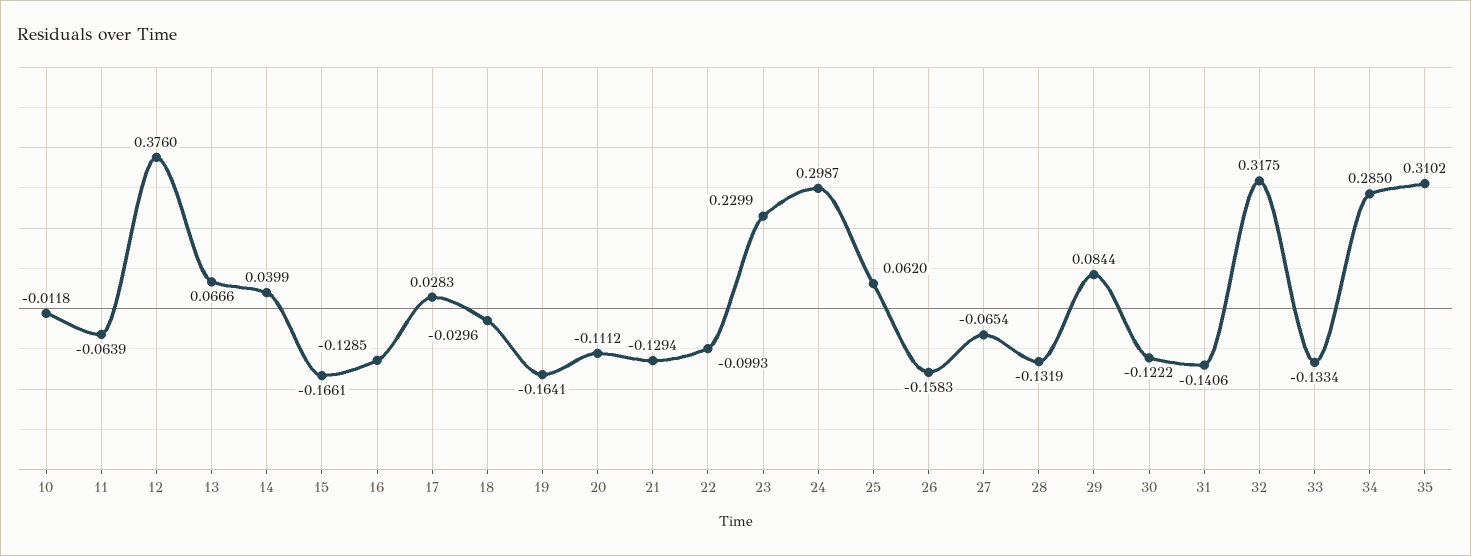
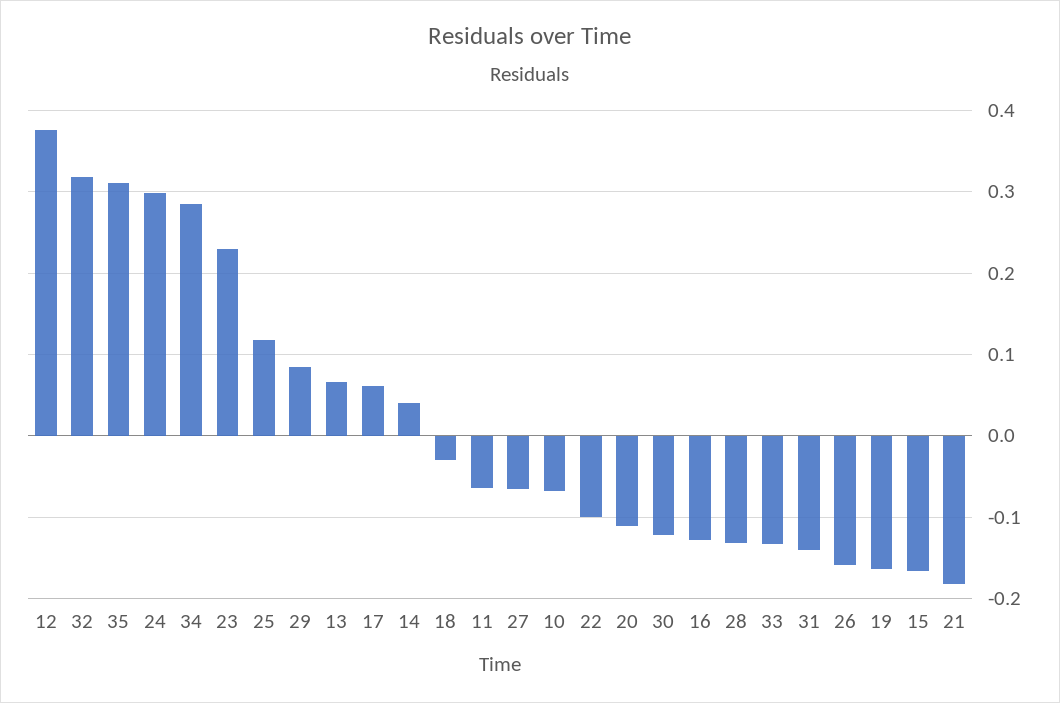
10: -0.0118 -> -0.07
17: 0.0283 -> 0.06
21: -0.1294 -> -0.18
25: 0.062 -> 0.12

